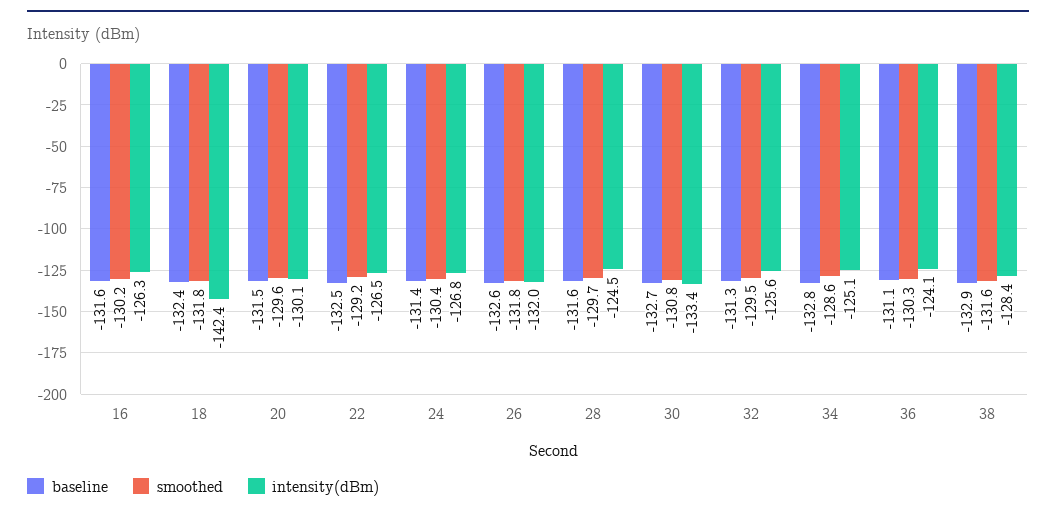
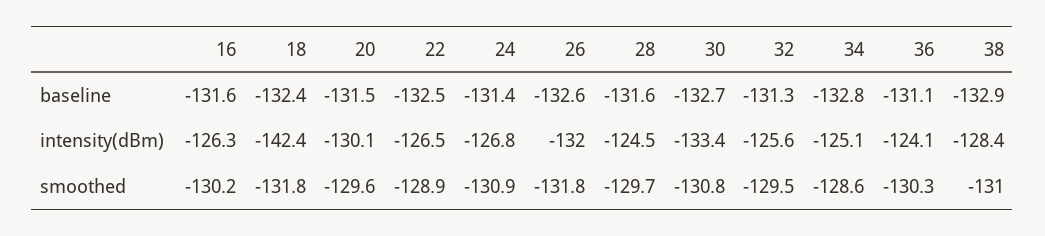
smoothed, 22: -129.2 -> -128.9
smoothed, 24: -130.4 -> -130.9
smoothed, 38: -131.6 -> -131

